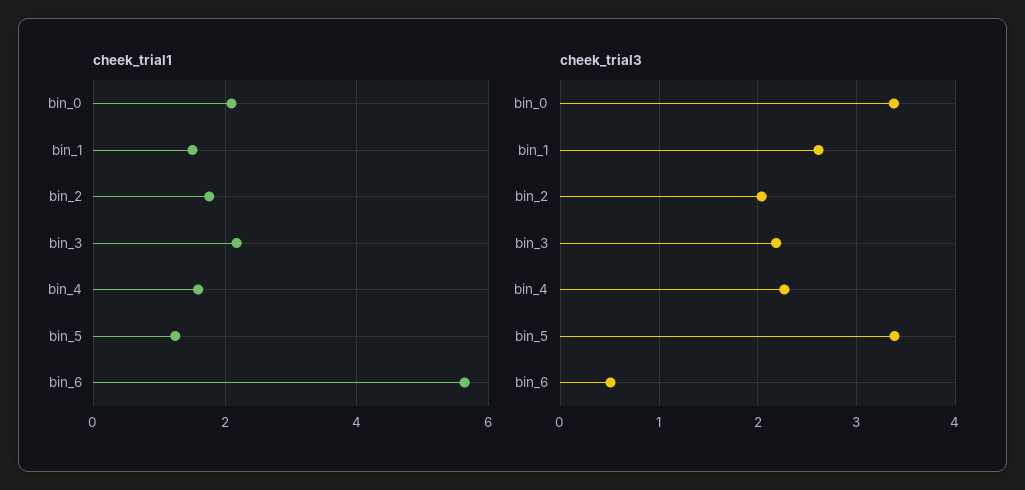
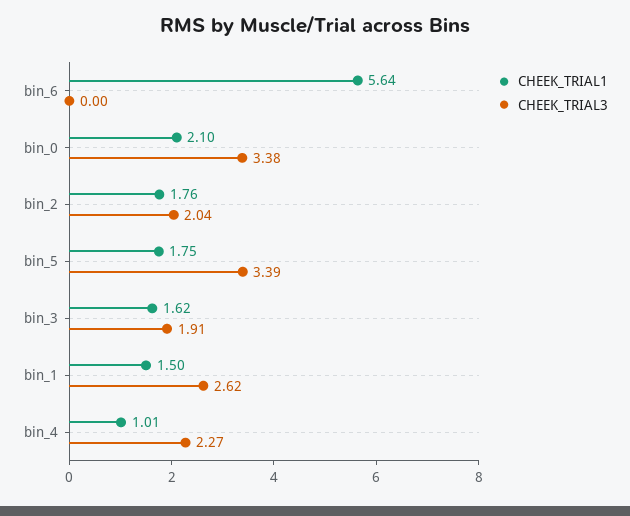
cheek_trial1, bin_3: 2.2 -> 1.62
cheek_trial1, bin_4: 1.6 -> 1.01
cheek_trial1, bin_5: 1.2 -> 1.75
cheek_trial3, bin_3: 2.2 -> 1.91
cheek_trial3, bin_6: 0.5 -> 0

